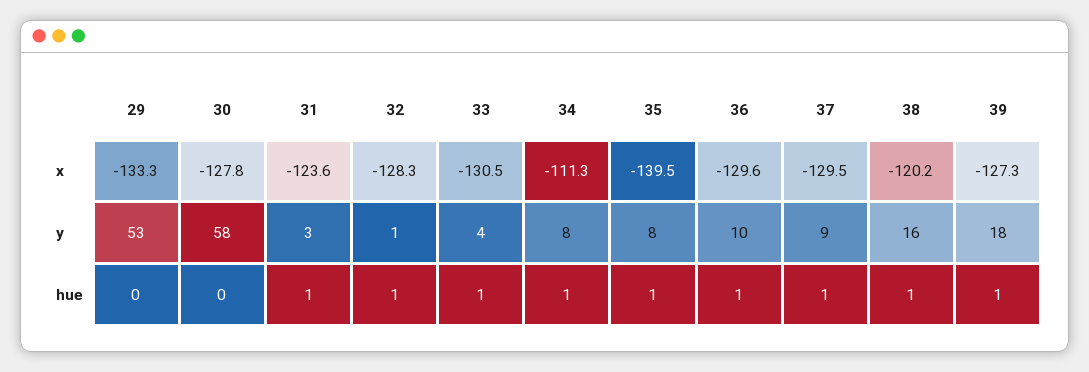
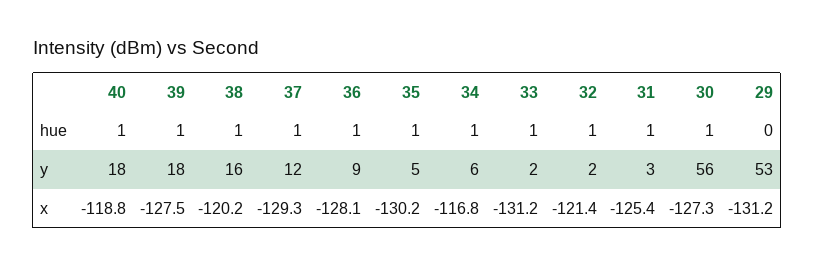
29, x: -133.3 -> -131.2
30, x: -127.8 -> -127.3
31, x: -123.6 -> -125.4
32, x: -128.3 -> -121.4
33, x: -130.5 -> -131.2
34, x: -111.3 -> -116.8
35, x: -139.5 -> -130.2
36, x: -129.6 -> -128.1
37, x: -129.5 -> -129.3
39, x: -127.3 -> -127.5
30, y: 58 -> 56
32, y: 1 -> 2
33, y: 4 -> 2
34, y: 8 -> 6
35, y: 8 -> 5
36, y: 10 -> 9
37, y: 9 -> 12
30, hue: 0 -> 1
40, hue: none -> 1
40, y: none -> 18
40, x: none -> -118.8

